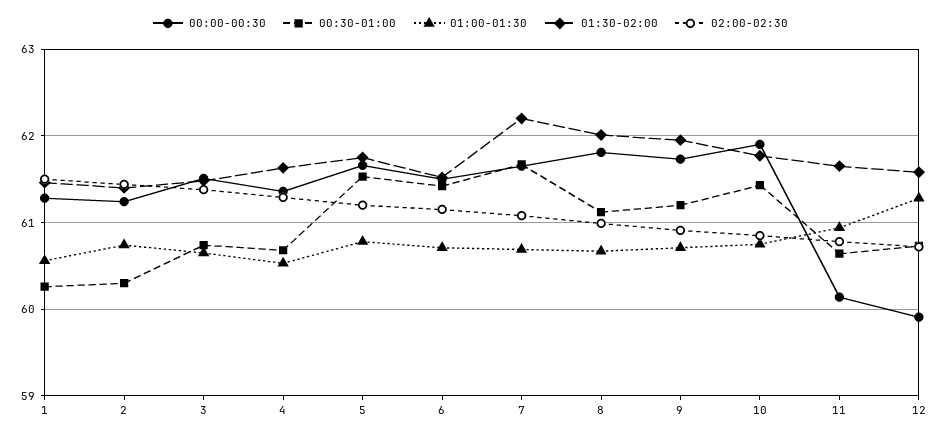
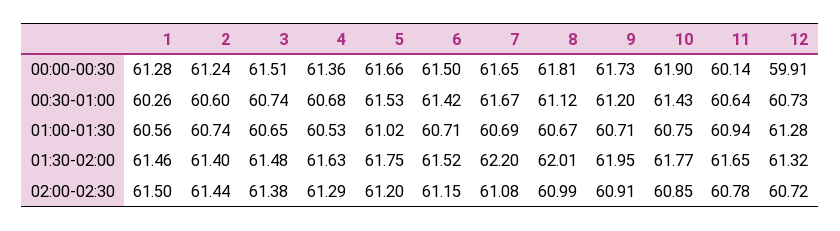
00:30-01:00, 2: 60.3 -> 60.6
01:00-01:30, 5: 60.8 -> 61.02
01:30-02:00, 12: 61.6 -> 61.32

